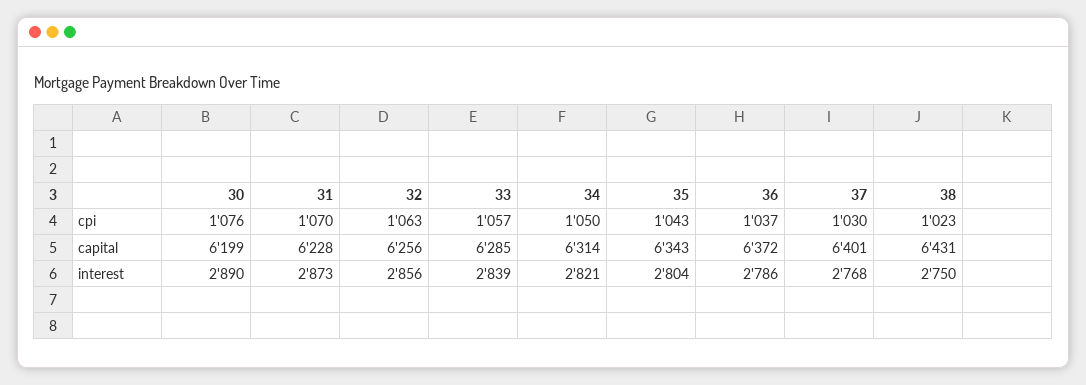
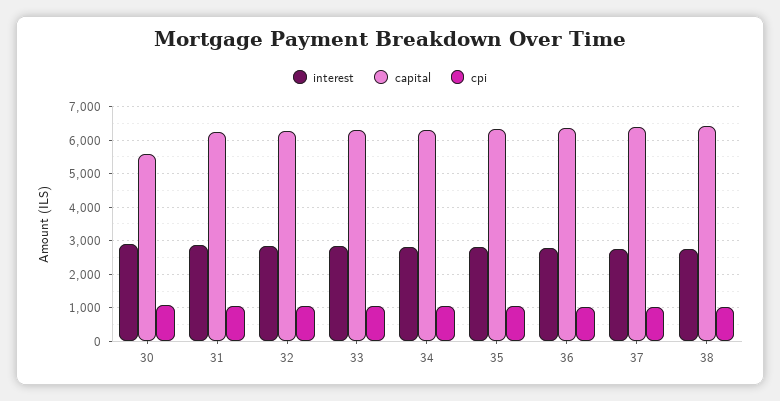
capital, 30: 6199 -> 5600

